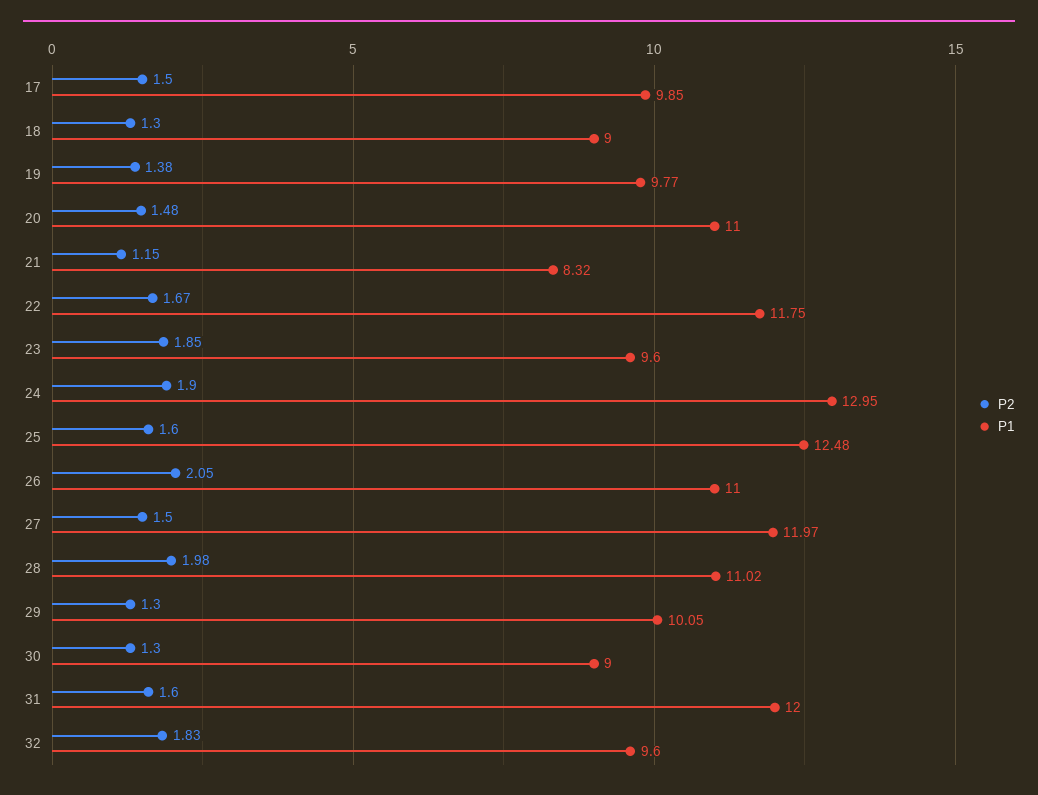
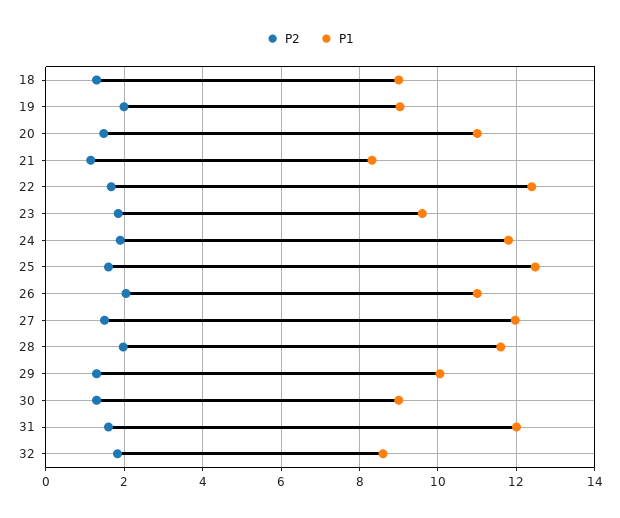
P2, 17: 1.5 -> none
P1, 17: 9.85 -> none
P2, 19: 1.38 -> 2
P1, 19: 9.77 -> 9
P1, 22: 11.75 -> 12.4
P1, 24: 12.95 -> 11.8
P1, 28: 11.02 -> 11.6
P1, 32: 9.6 -> 8.6

